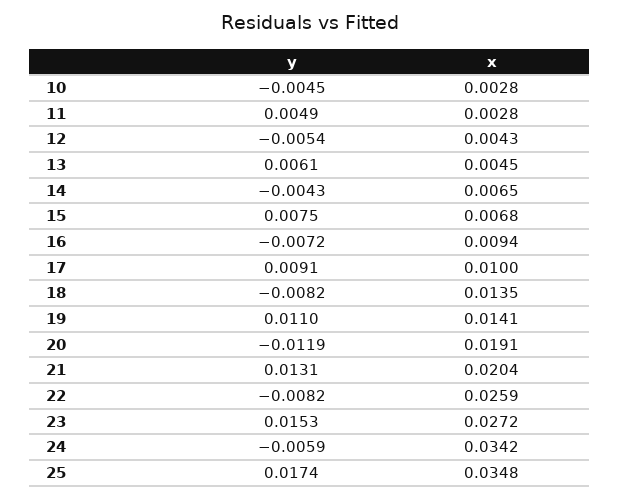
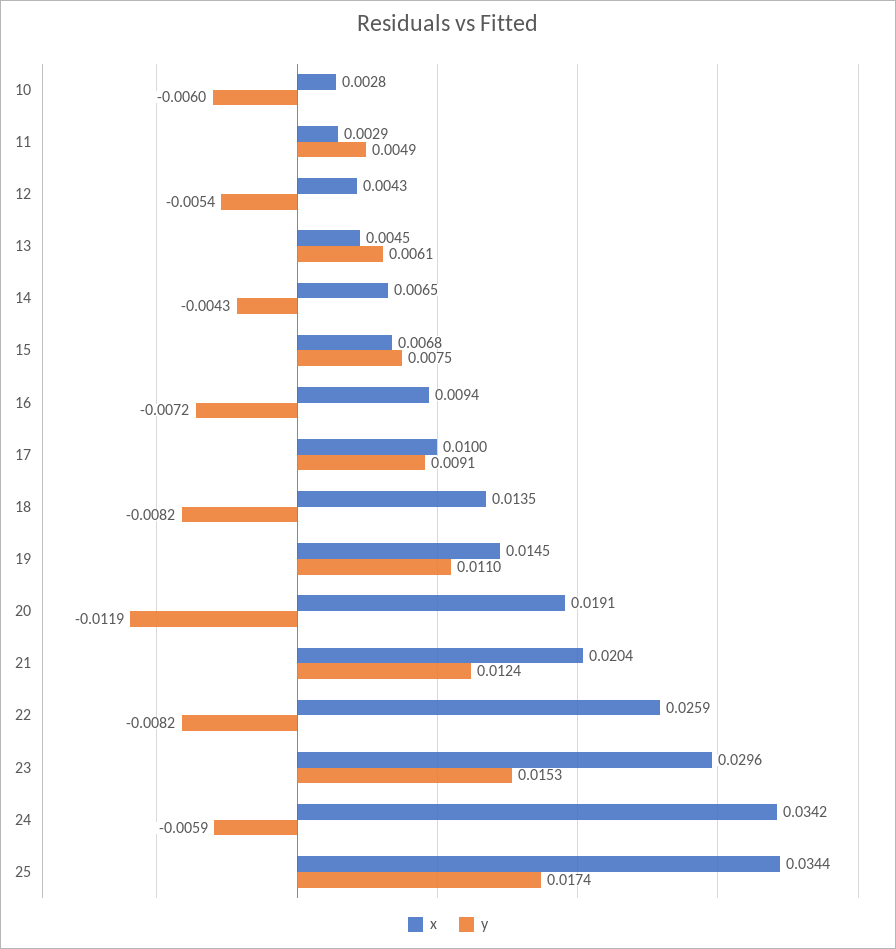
y, 10: -0.0045 -> -0.006
x, 11: 0.0028 -> 0.0029
x, 19: 0.0141 -> 0.0145
y, 21: 0.0131 -> 0.0124
x, 23: 0.0272 -> 0.0296
x, 25: 0.0348 -> 0.0344

